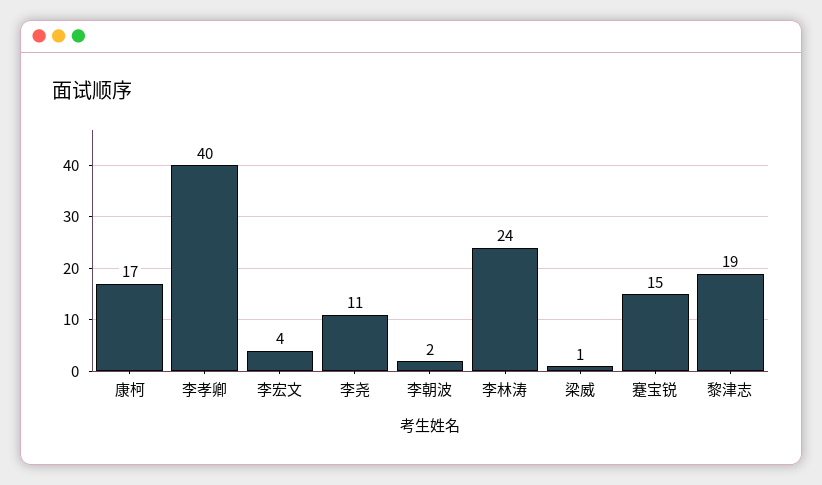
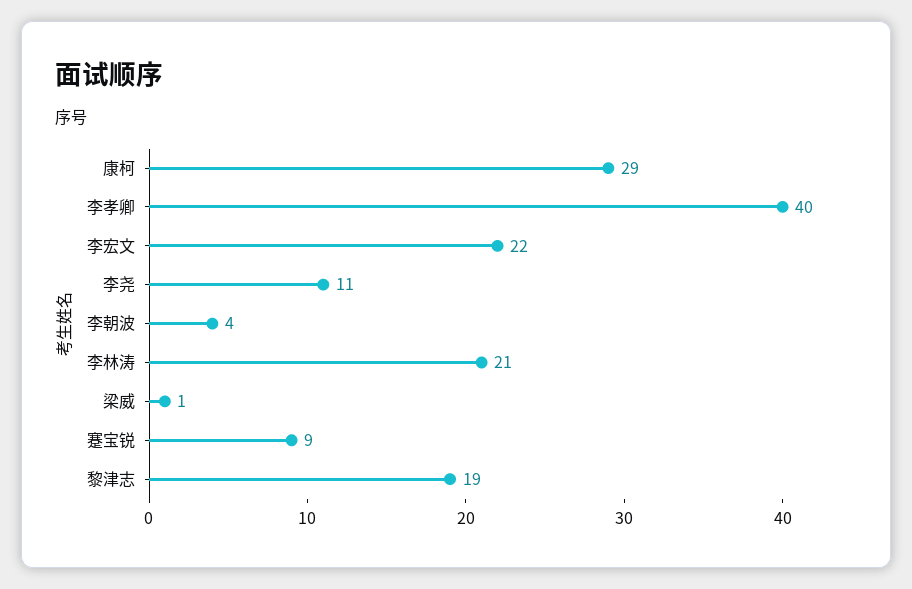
康柯: 17 -> 29
李宏文: 4 -> 22
李朝波: 2 -> 4
李林涛: 24 -> 21
蹇宝锐: 15 -> 9

